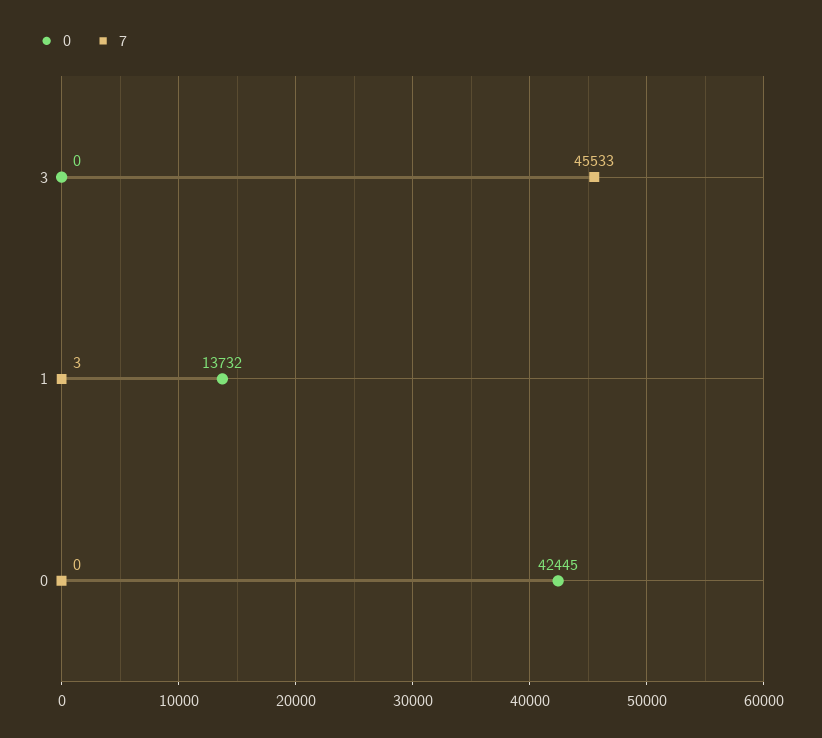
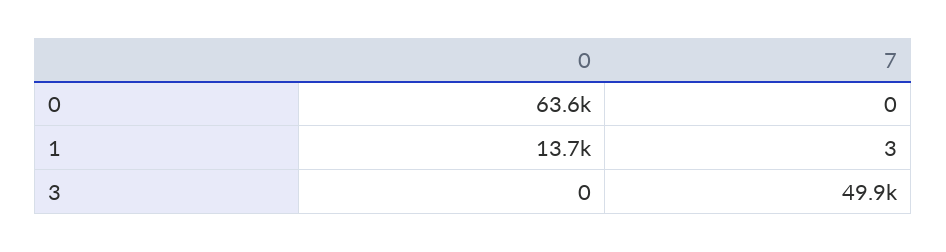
7, 3: 45533 -> 49900
0, 0: 42445 -> 63600

